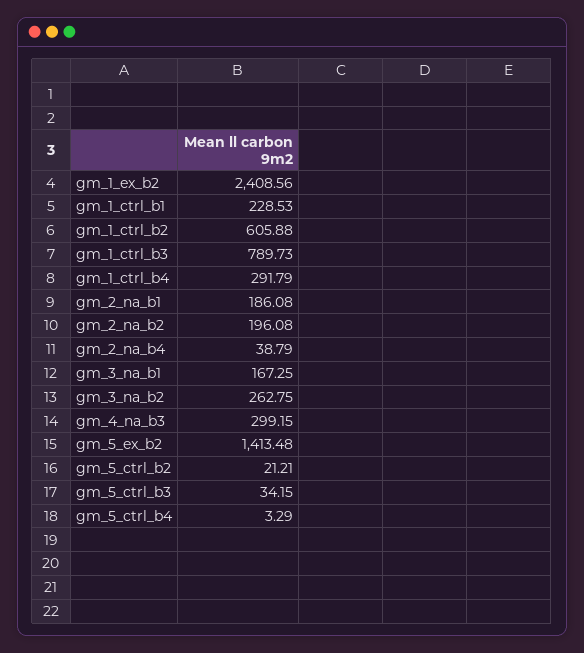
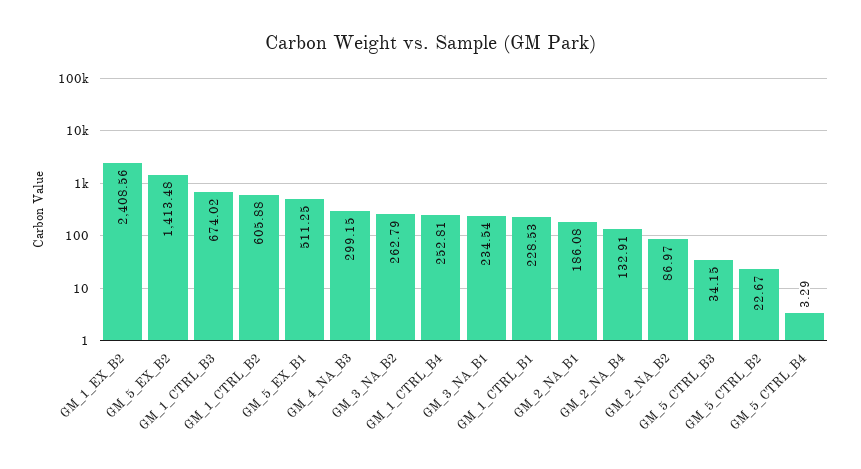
gm_1_ctrl_b3: 789.73 -> 674.02
gm_1_ctrl_b4: 291.79 -> 252.81
gm_2_na_b2: 196.08 -> 86.97
gm_2_na_b4: 38.79 -> 132.91
gm_3_na_b1: 167.25 -> 234.54
gm_3_na_b2: 262.75 -> 262.79
gm_5_ctrl_b2: 21.21 -> 22.67
GM_5_EX_B1: none -> 511.25

